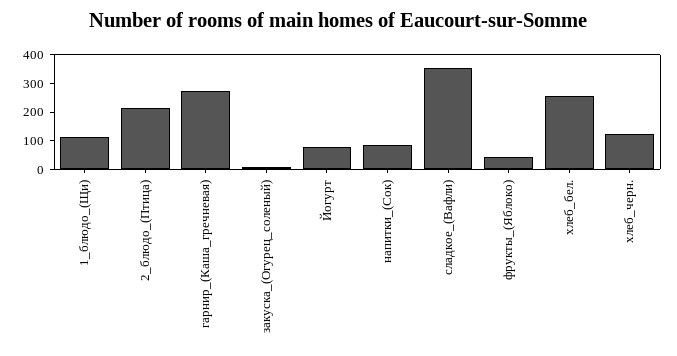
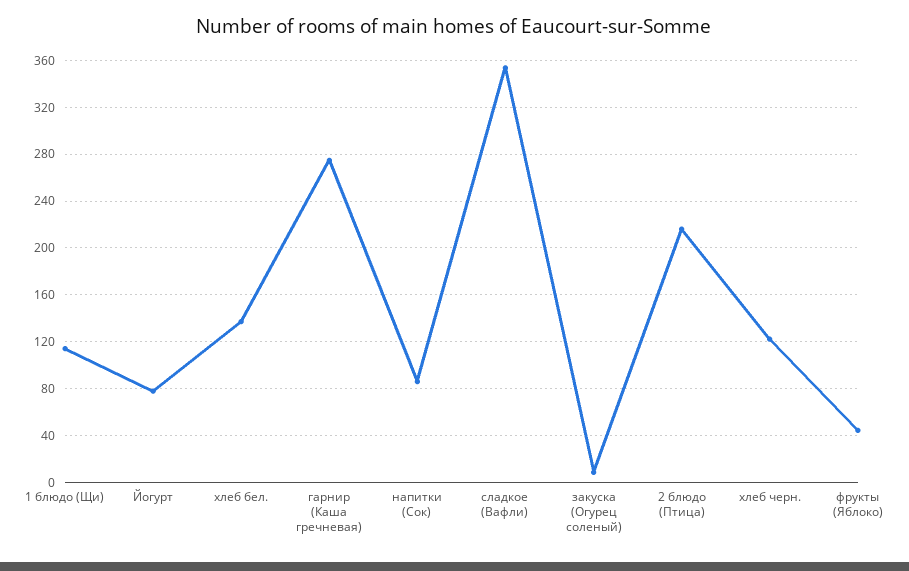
хлеб_бел.: 250 -> 140

